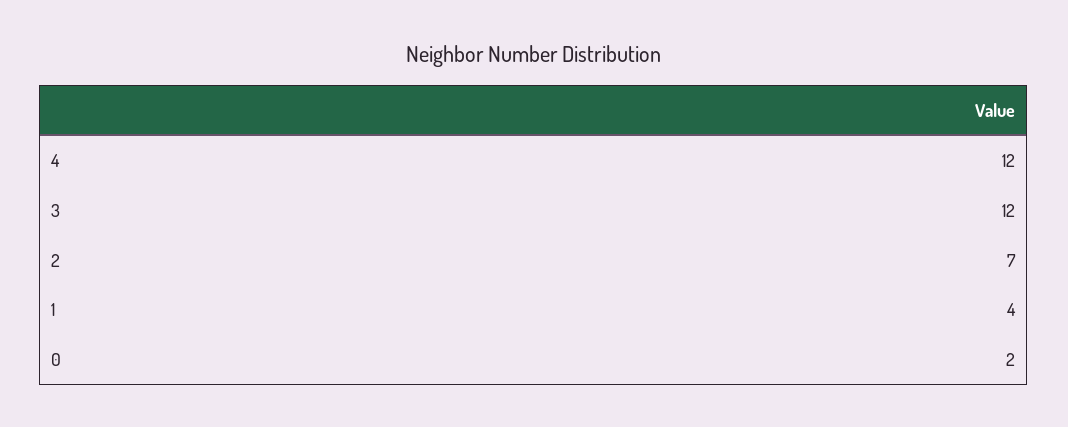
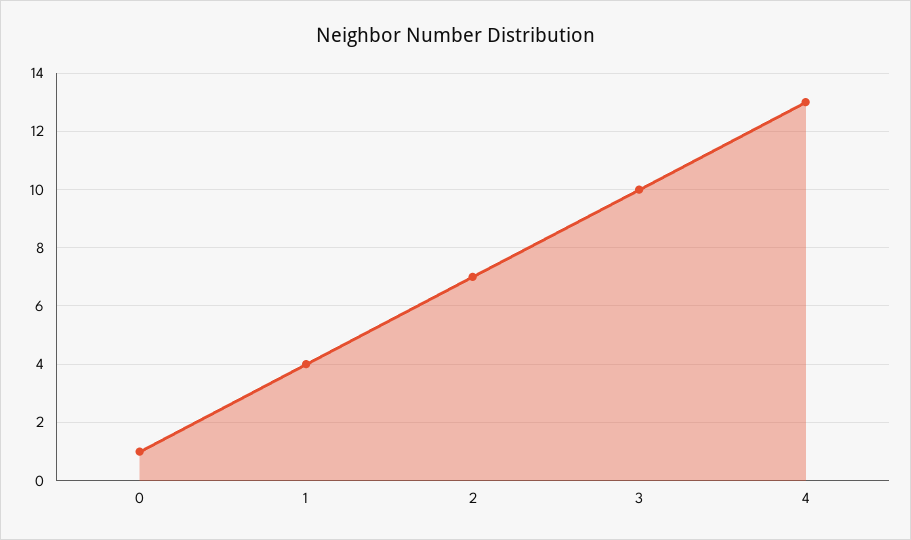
4: 12 -> 13
3: 12 -> 10
0: 2 -> 1

